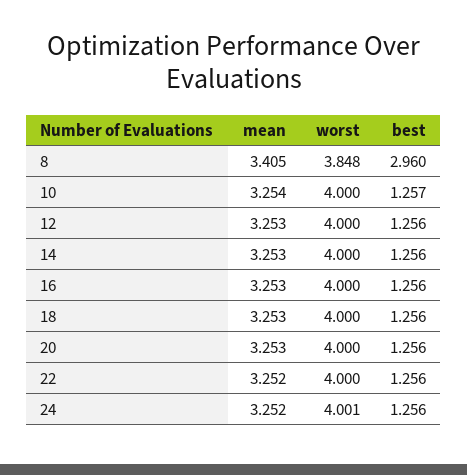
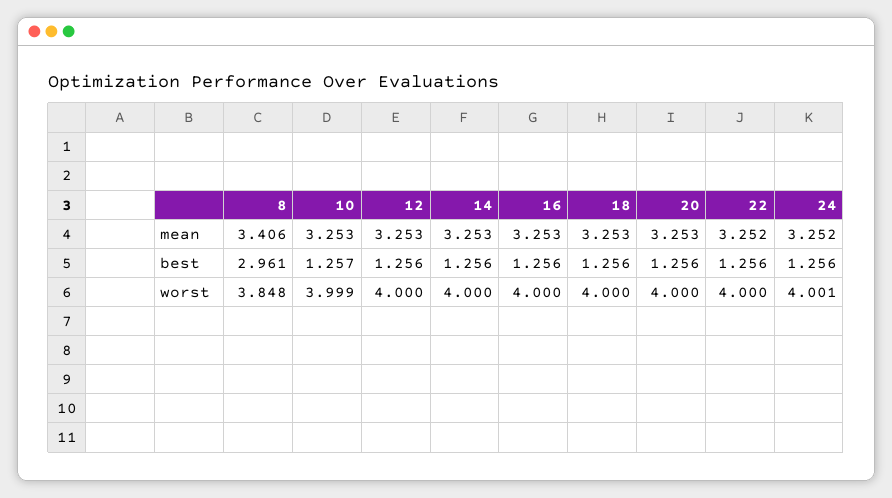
mean, 8: 3.405 -> 3.406
best, 8: 2.96 -> 2.961
mean, 10: 3.254 -> 3.253
worst, 10: 4 -> 3.999

